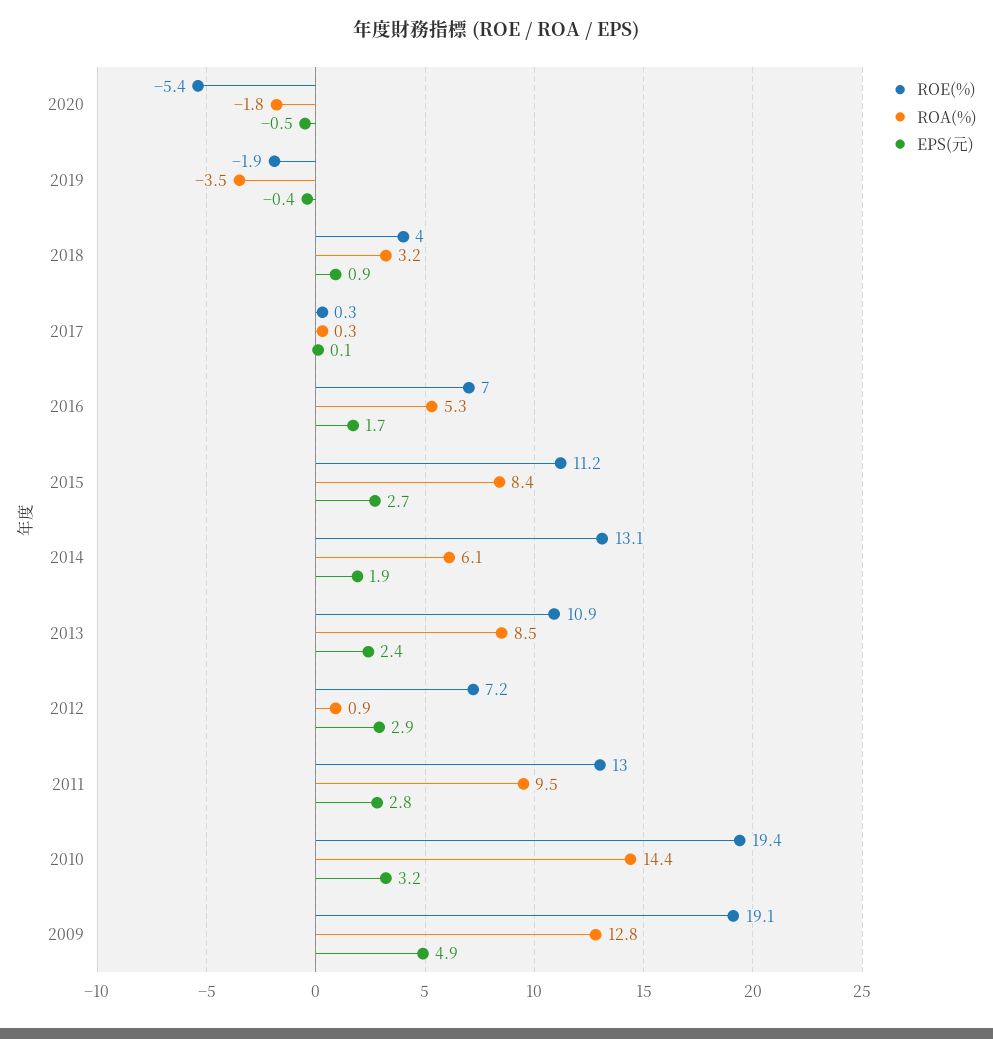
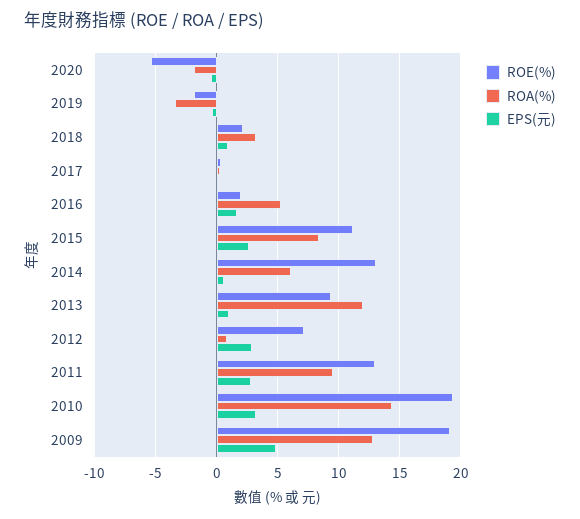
ROE(%), 2018: 4 -> 2
ROE(%), 2016: 7 -> 2
EPS(元), 2014: 1.9 -> 0.5
ROE(%), 2013: 10.9 -> 9.5
ROA(%), 2013: 8.5 -> 12
EPS(元), 2013: 2.4 -> 1

